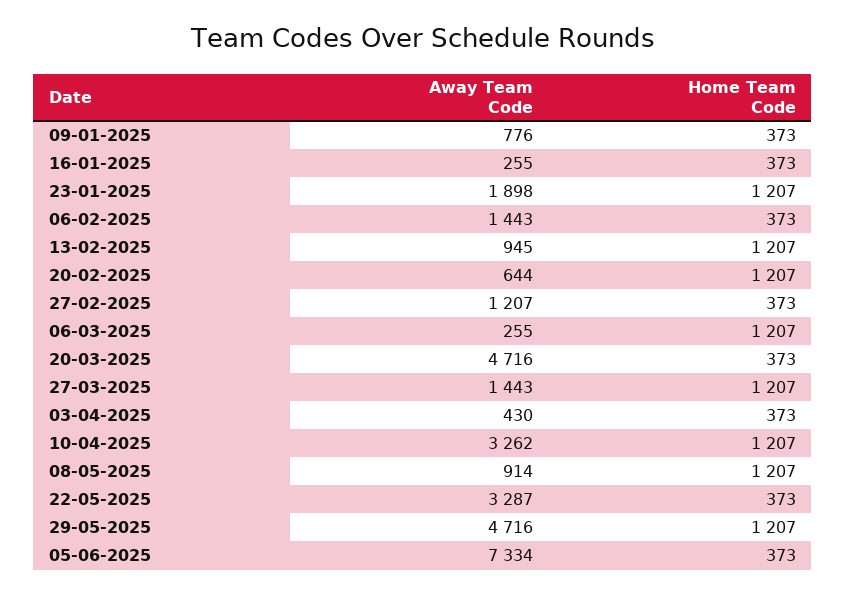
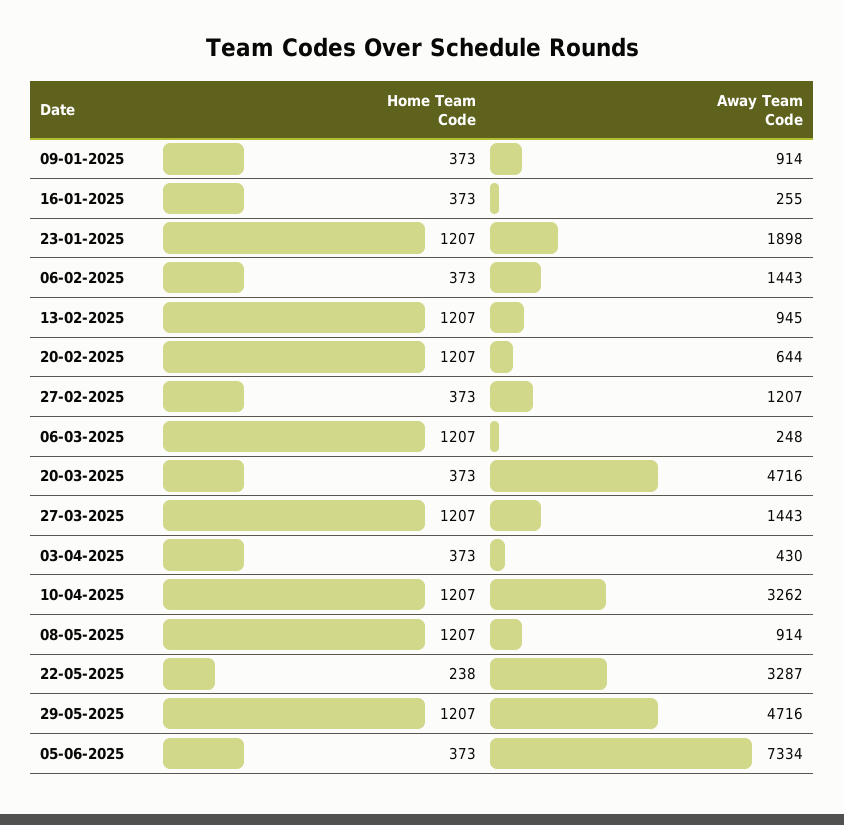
Away Team Code, 09-01-2025: 776 -> 914
Away Team Code, 06-03-2025: 255 -> 248
Home Team Code, 22-05-2025: 373 -> 238

